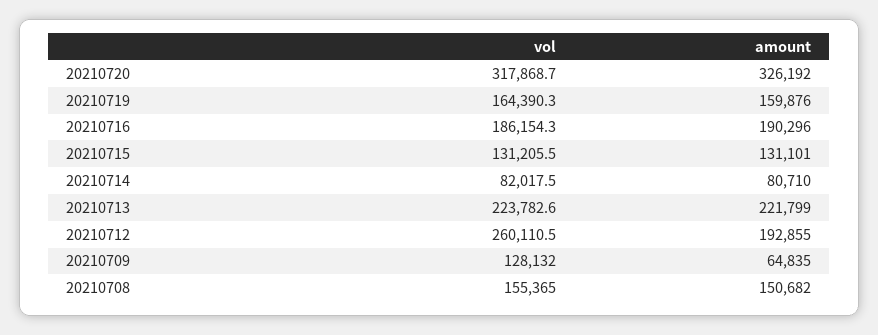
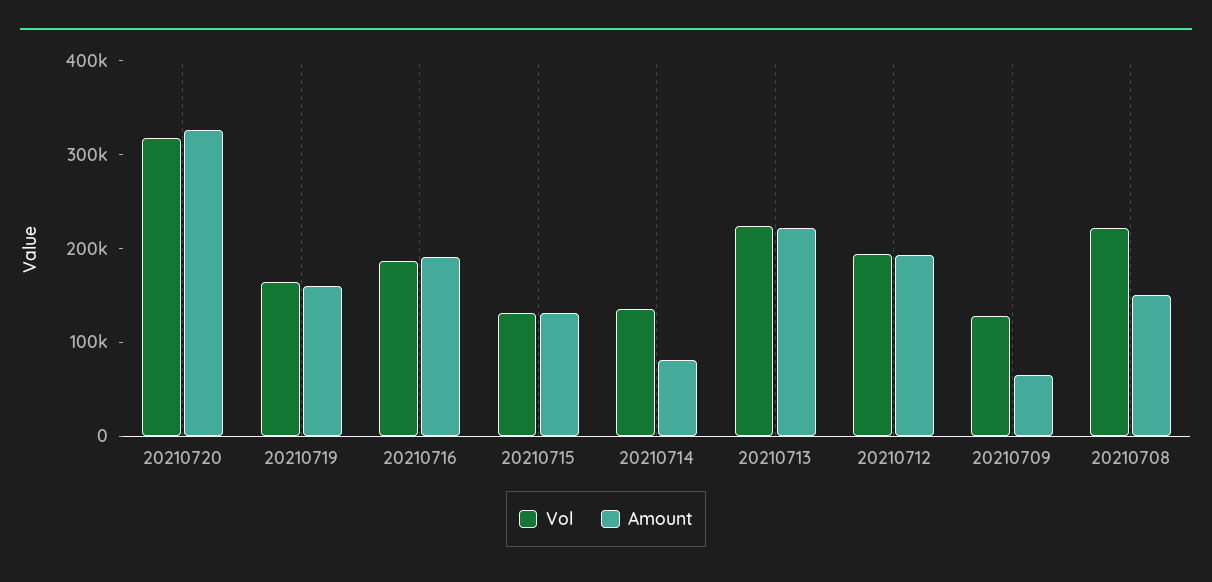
vol, 20210714: 82017.5 -> 140000
vol, 20210712: 260110.5 -> 200000
vol, 20210708: 155365 -> 220000

